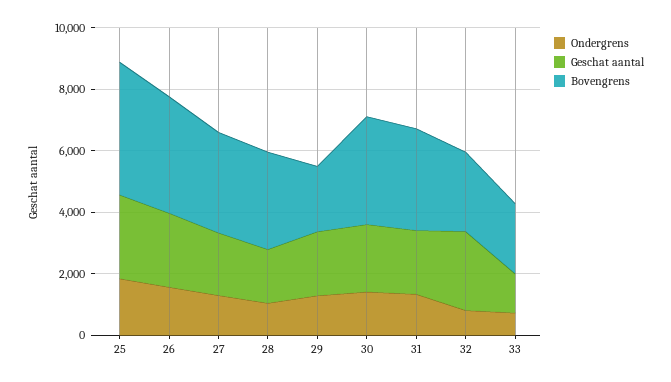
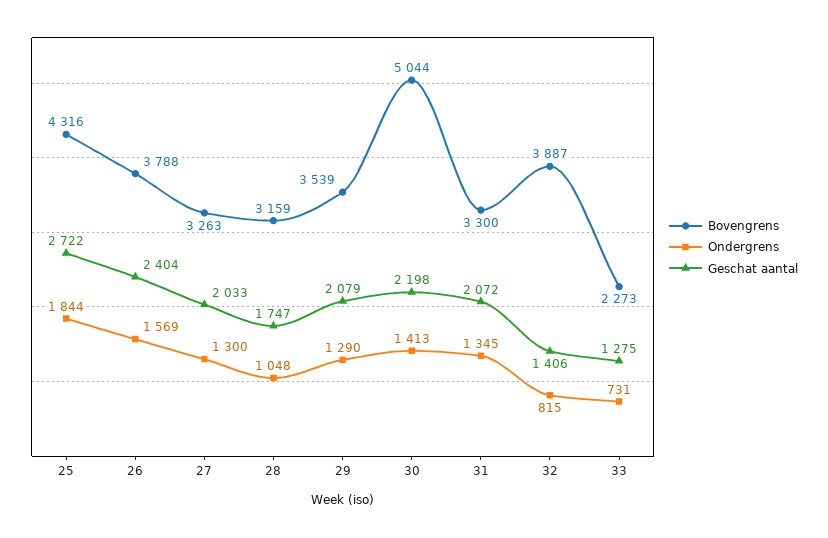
Bovengrens, 29: 2000 -> 3539
Bovengrens, 30: 3500 -> 5044
Geschat aantal, 32: 2500 -> 1406
Bovengrens, 32: 2500 -> 3887

